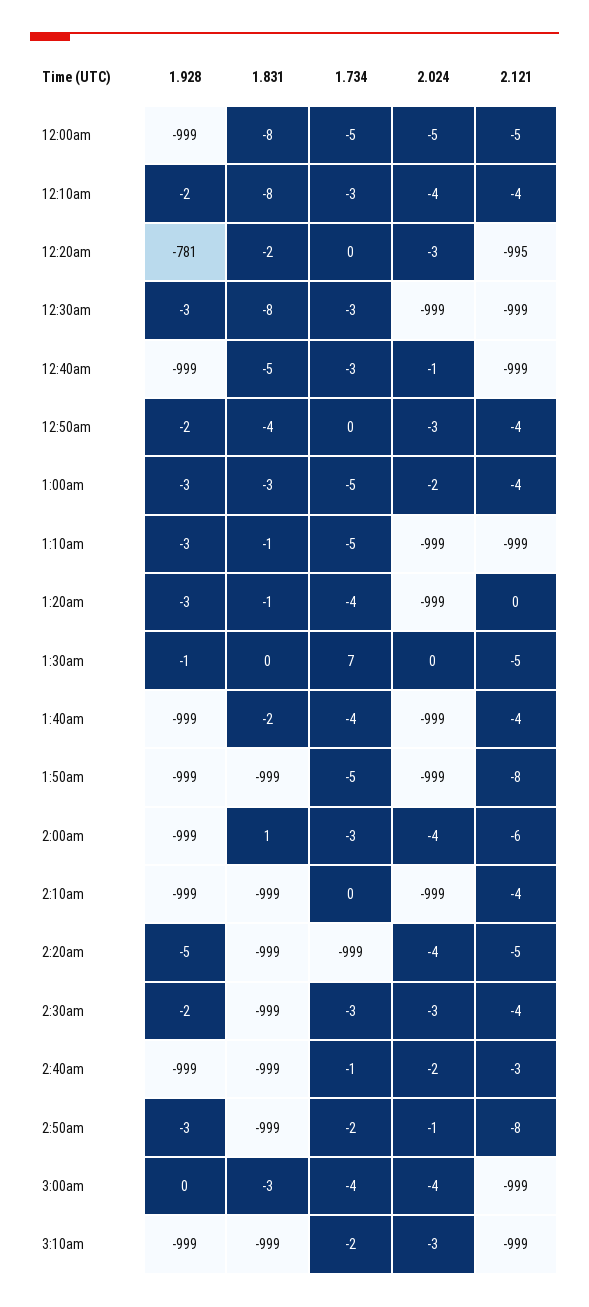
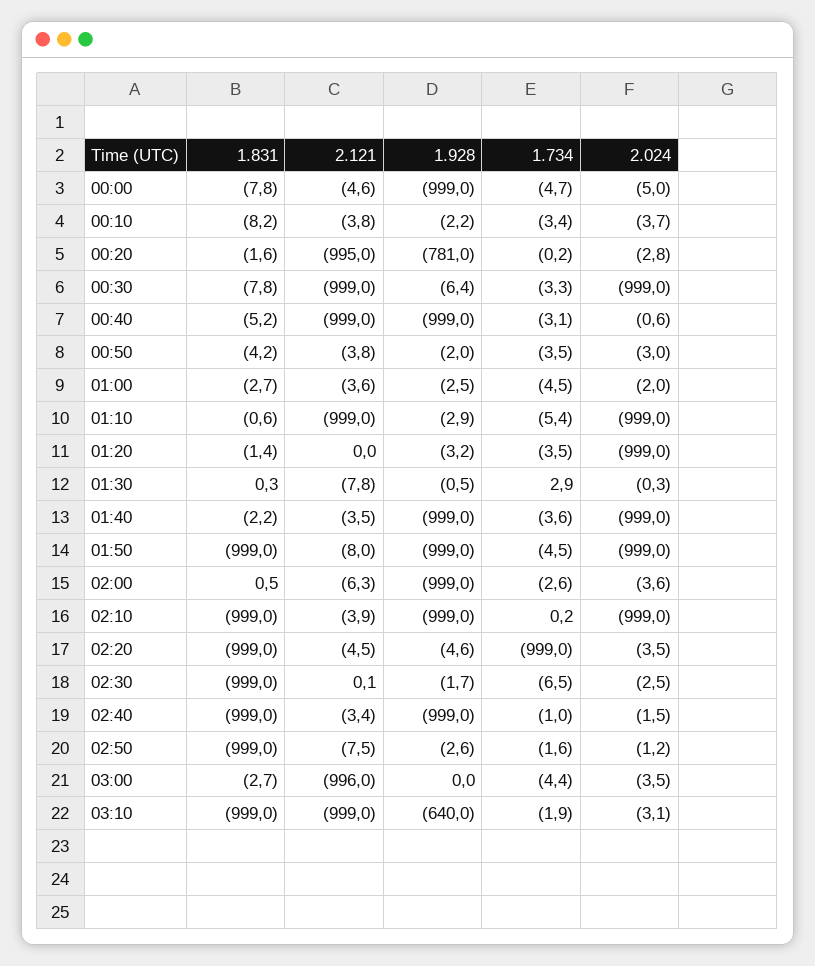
1.928, 12:30am: -3 -> -6.4
1.734, 12:50am: 0 -> -3.5
1.734, 1:30am: 7 -> 2.9
2.121, 1:30am: -5 -> -7.8
1.734, 2:30am: -3 -> -6.5
2.121, 2:30am: -4 -> 0.1
2.121, 3:00am: -999 -> -996
1.928, 3:10am: -999 -> -640

